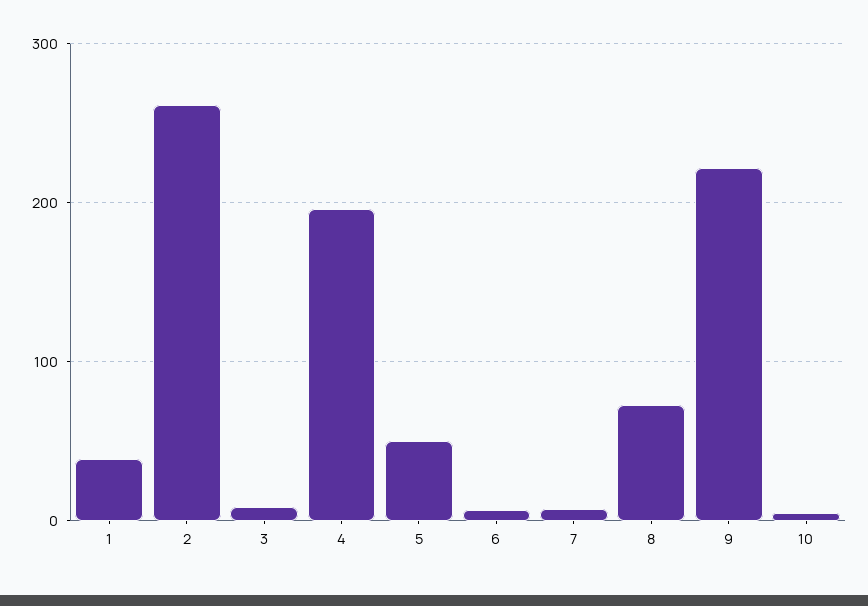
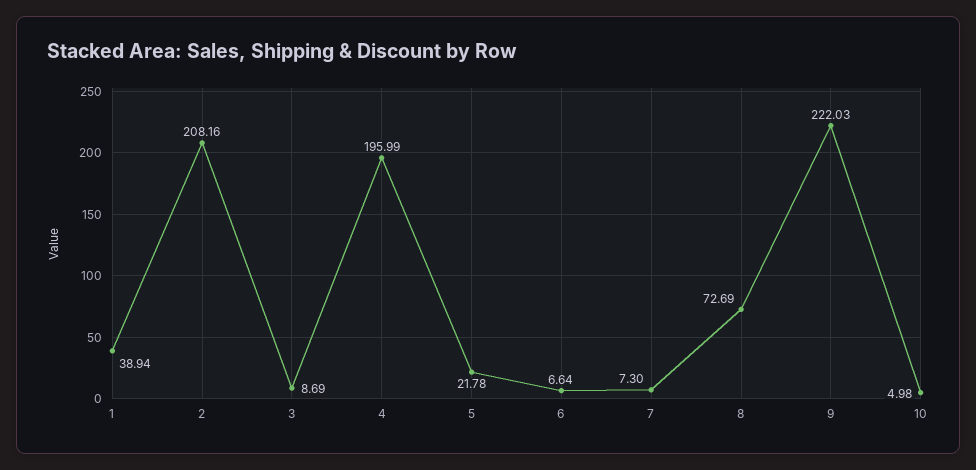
2: 260 -> 208.16
5: 50 -> 21.78

